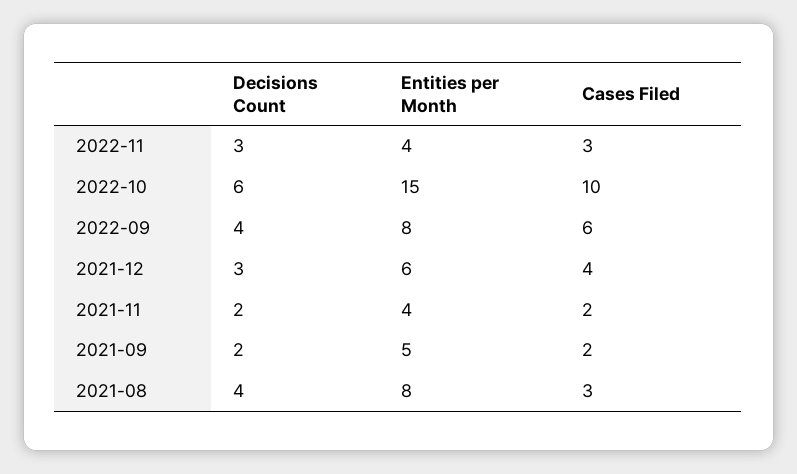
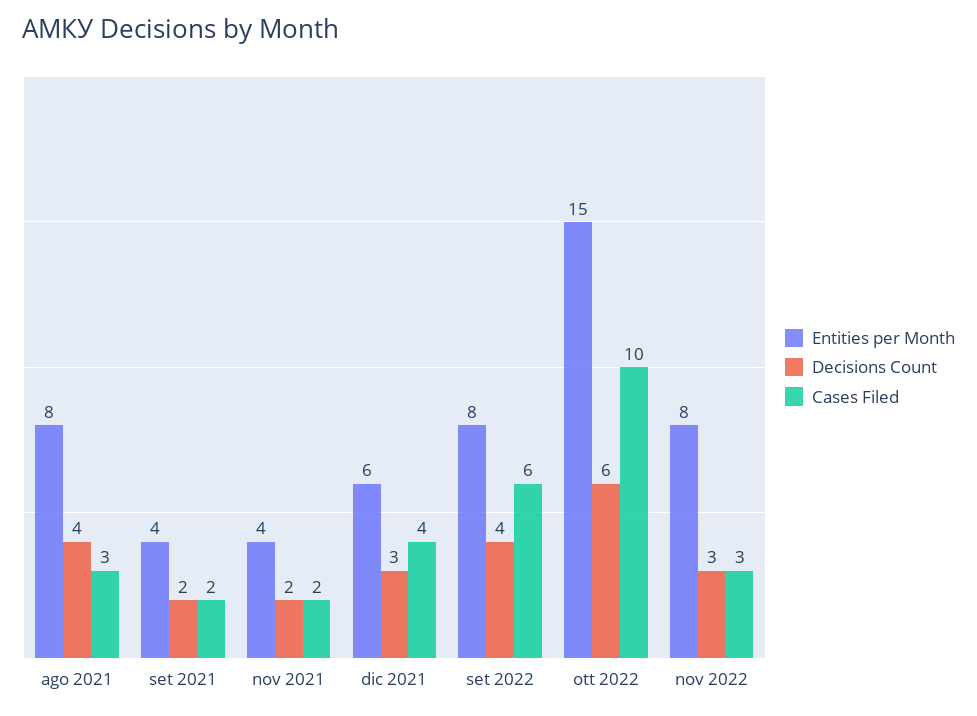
Entities per Month, 2022-11: 4 -> 8
Entities per Month, 2021-09: 5 -> 4

